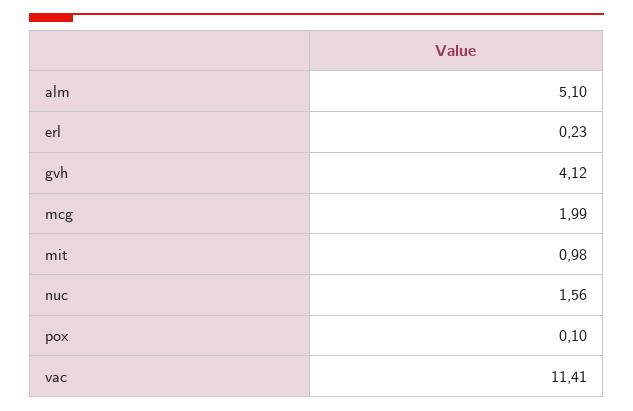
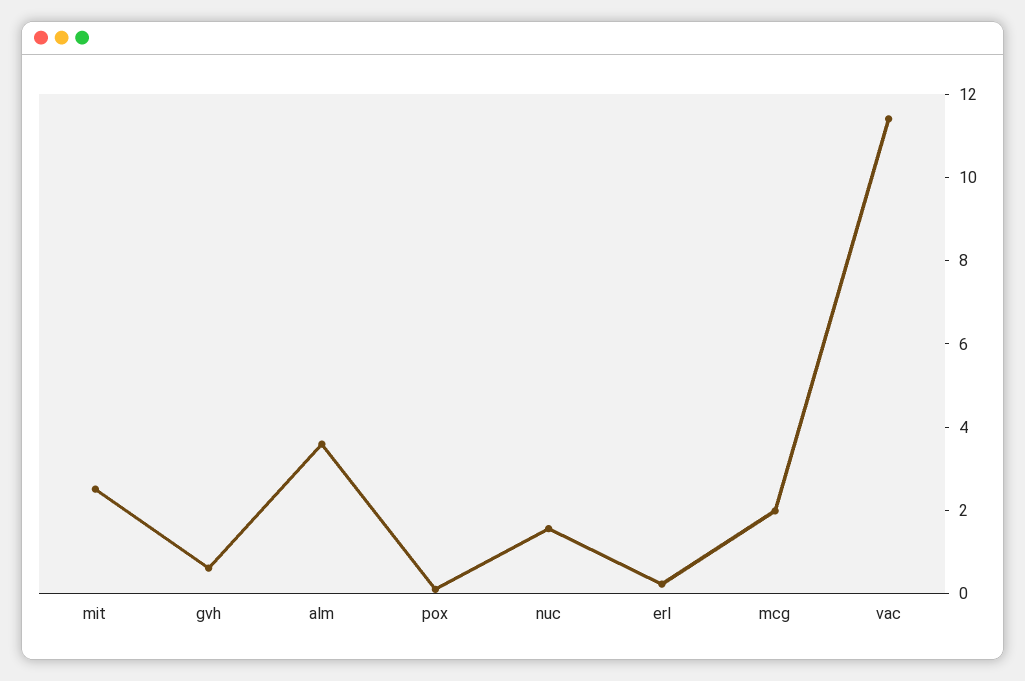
alm: 5.1 -> 3.5
gvh: 4.12 -> 0.5
mit: 0.98 -> 2.5

